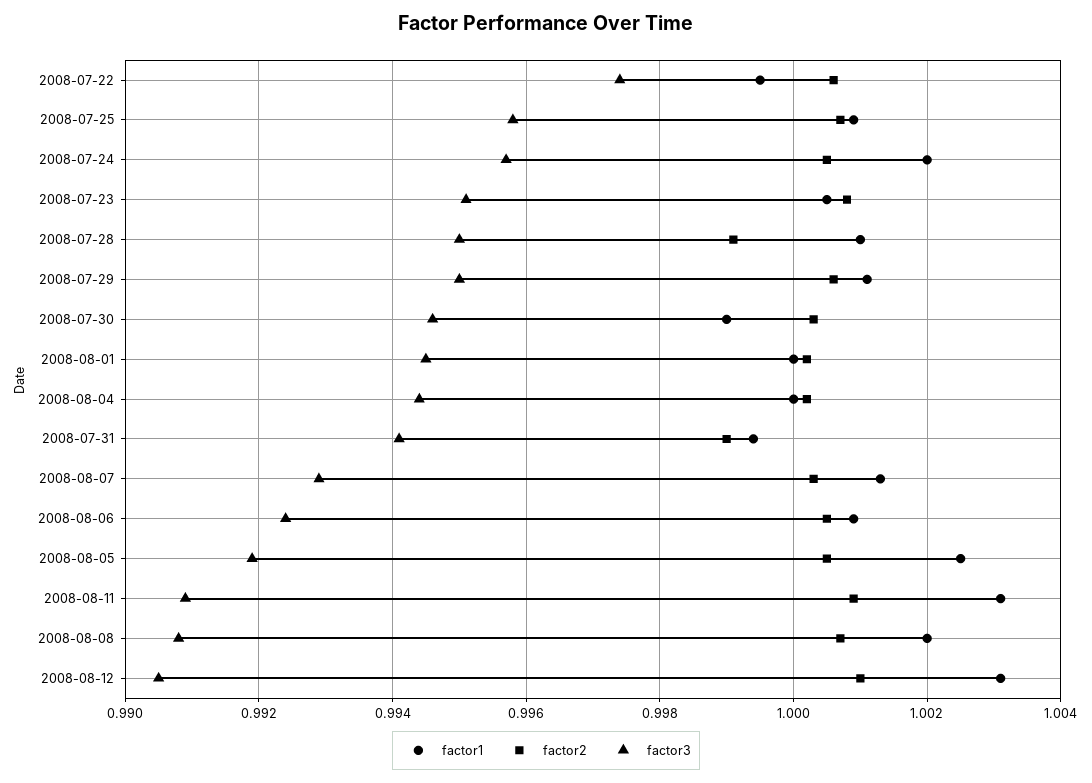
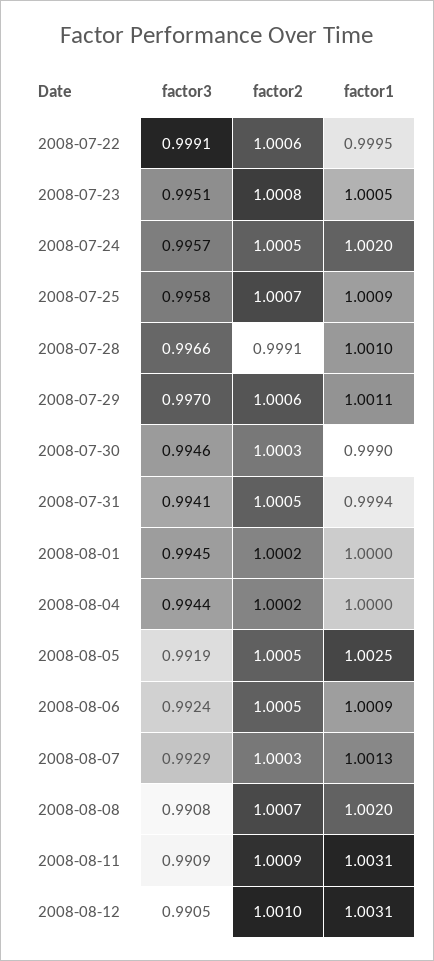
factor3, 2008-07-22: 0.9975 -> 0.9991
factor3, 2008-07-28: 0.995 -> 0.9966
factor3, 2008-07-29: 0.995 -> 0.997
factor2, 2008-07-31: 0.999 -> 1.0005

